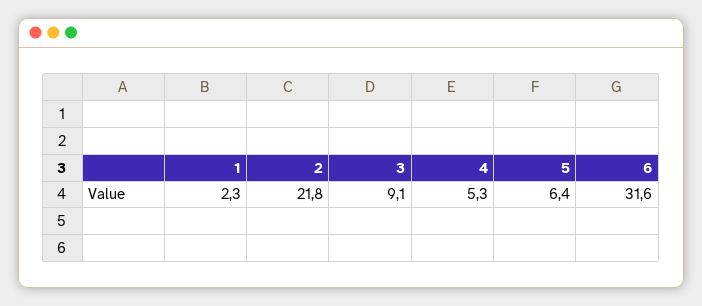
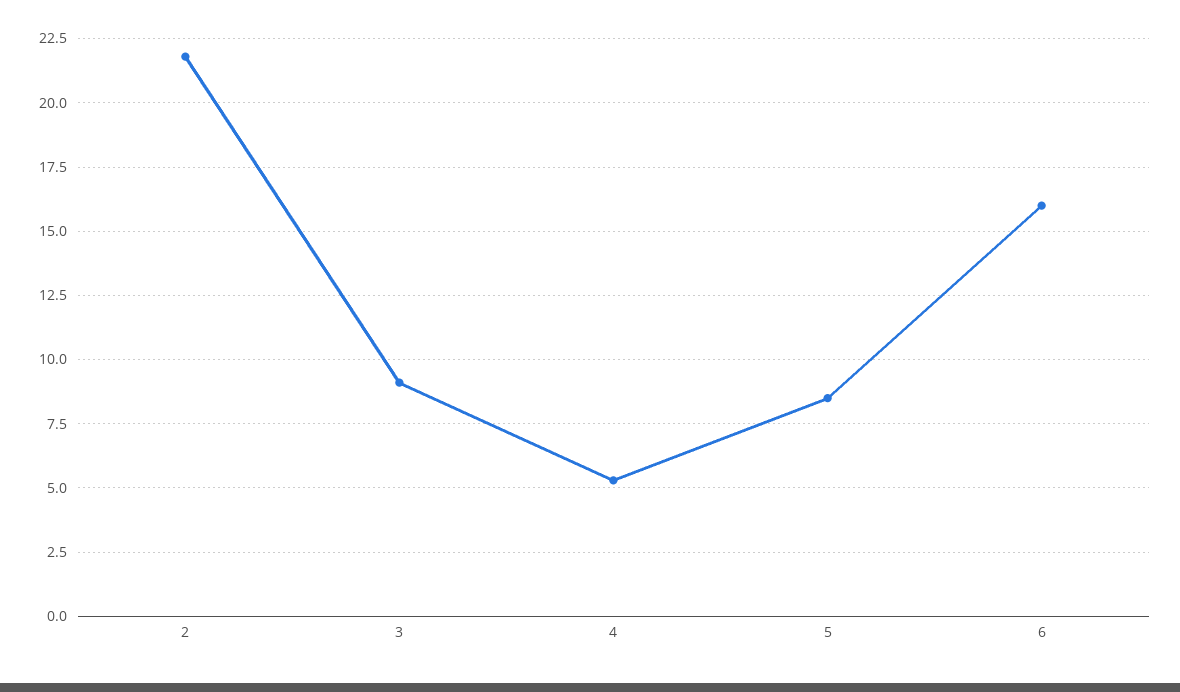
1: 2.3 -> none
5: 6.4 -> 8.5
6: 31.6 -> 16

